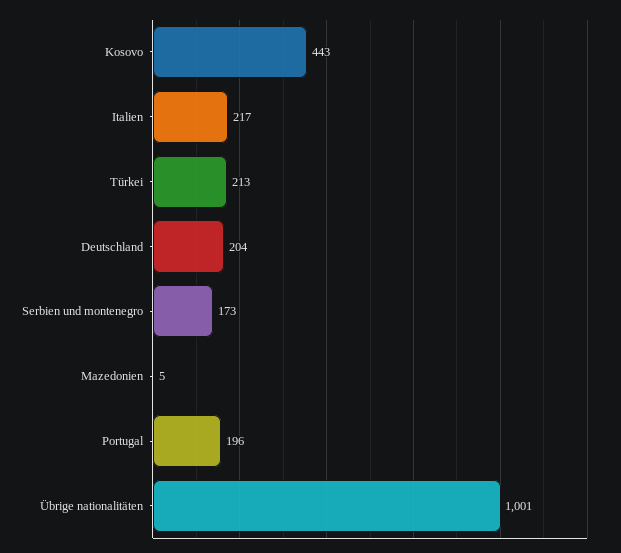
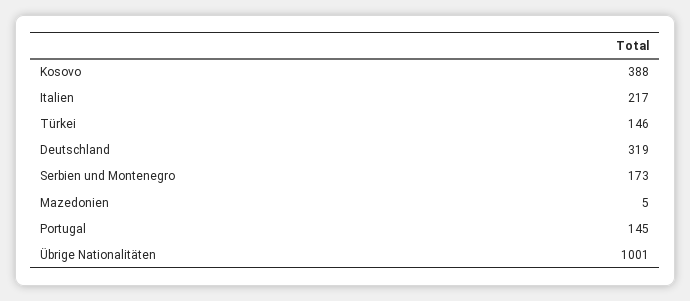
Kosovo: 443 -> 388
Türkei: 213 -> 146
Deutschland: 204 -> 319
Portugal: 196 -> 145

